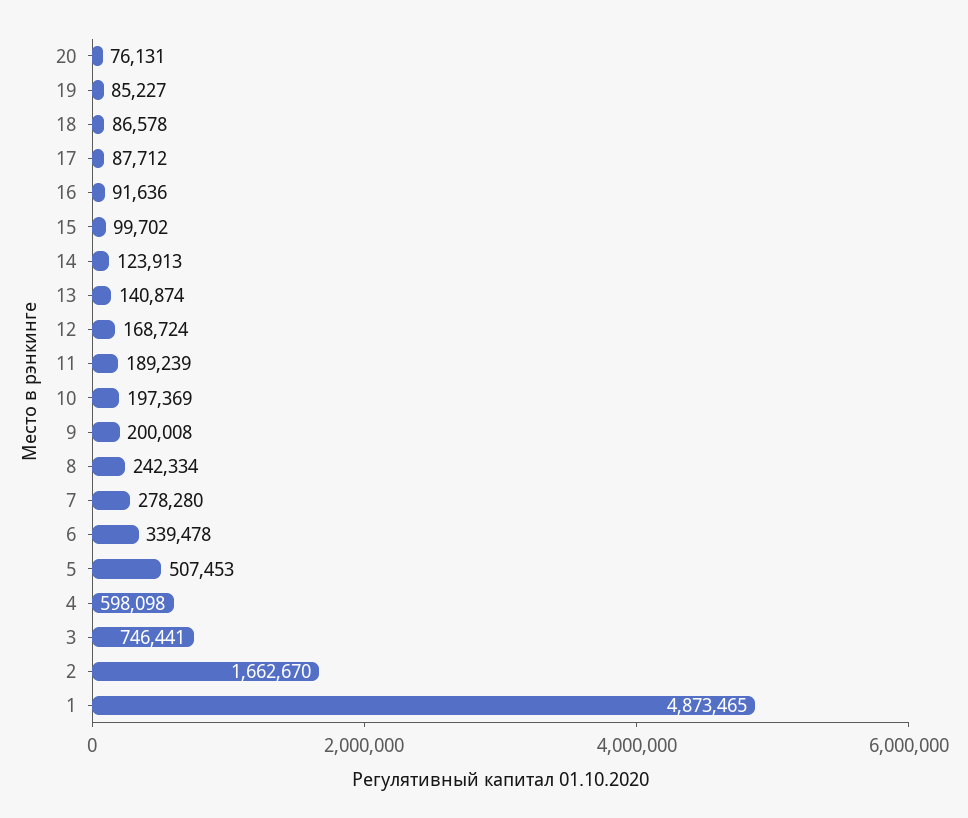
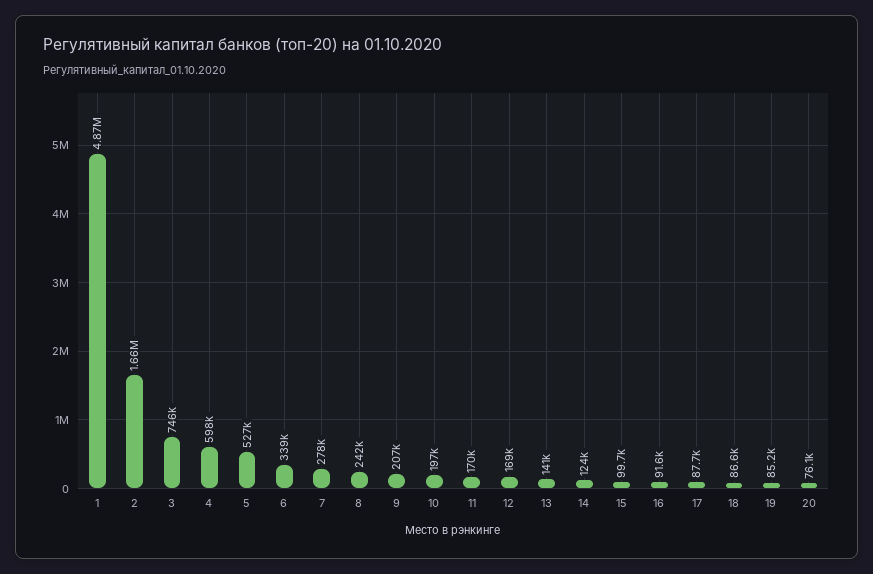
11: 189239 -> 170000
9: 200008 -> 207000
5: 507453 -> 527000

